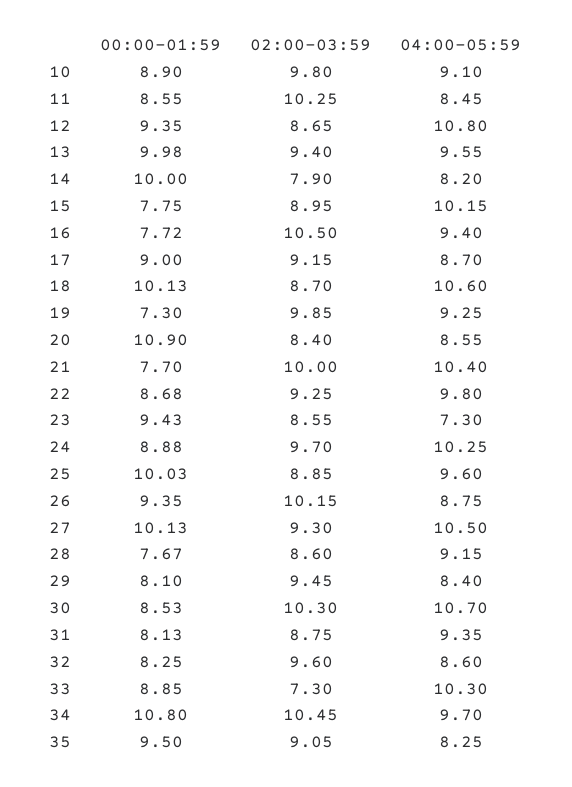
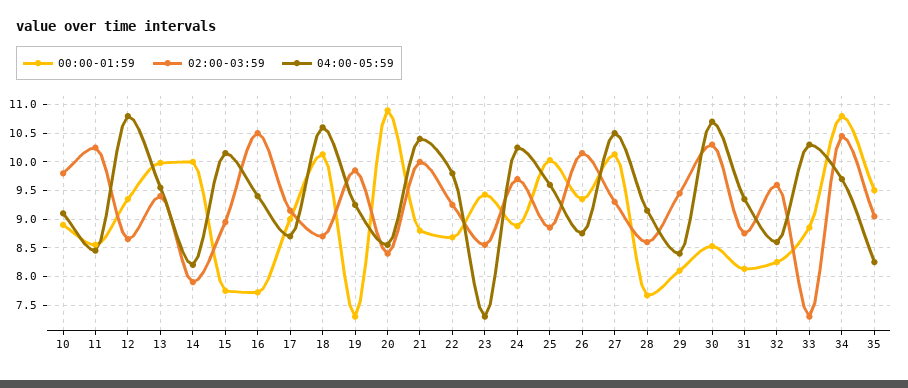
00:00-01:59, 21: 7.7 -> 8.75

